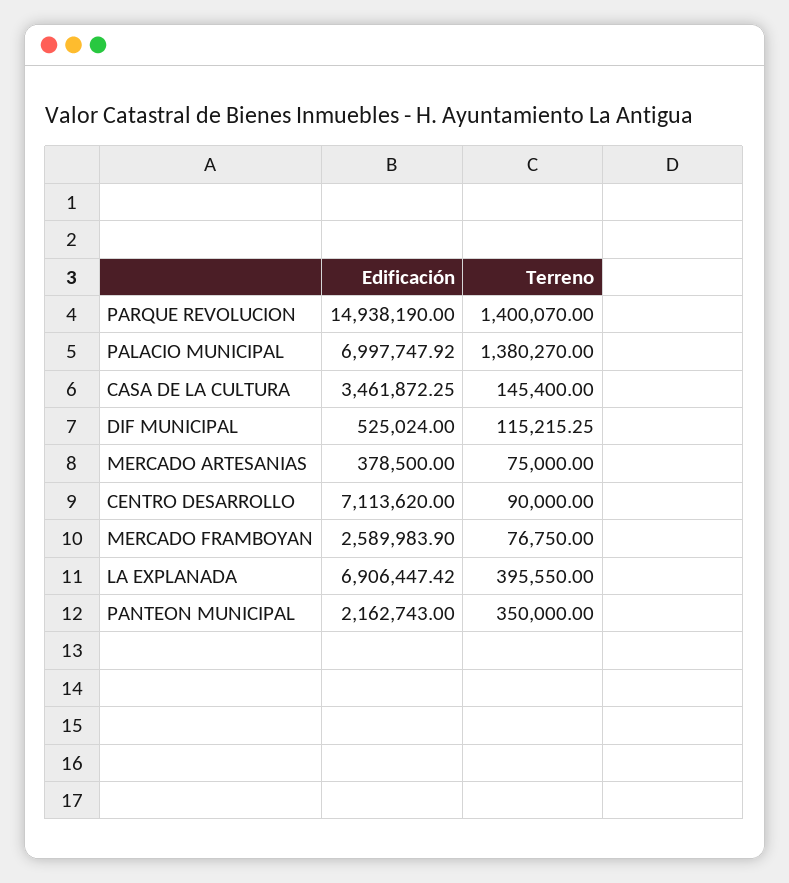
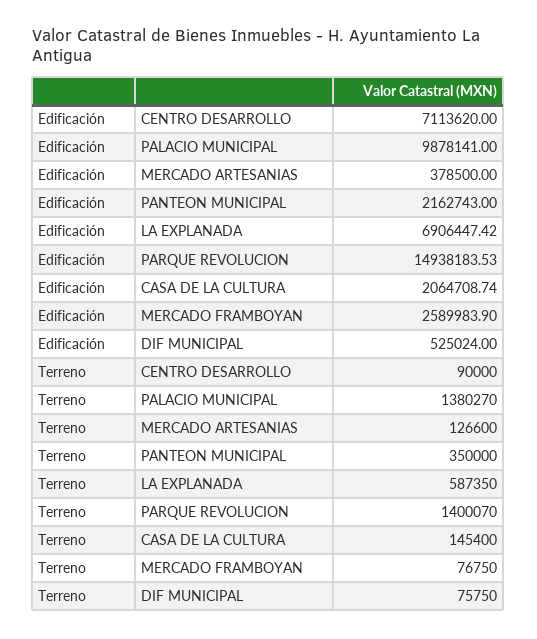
Edificación, PARQUE REVOLUCION: 14938190 -> 14938183.53
Edificación, PALACIO MUNICIPAL: 6997747.92 -> 9878141
Edificación, CASA DE LA CULTURA: 3461872.25 -> 2064708.74
Terreno, DIF MUNICIPAL: 115215.25 -> 75750
Terreno, MERCADO ARTESANIAS: 75000 -> 126600
Terreno, LA EXPLANADA: 395550 -> 587350

